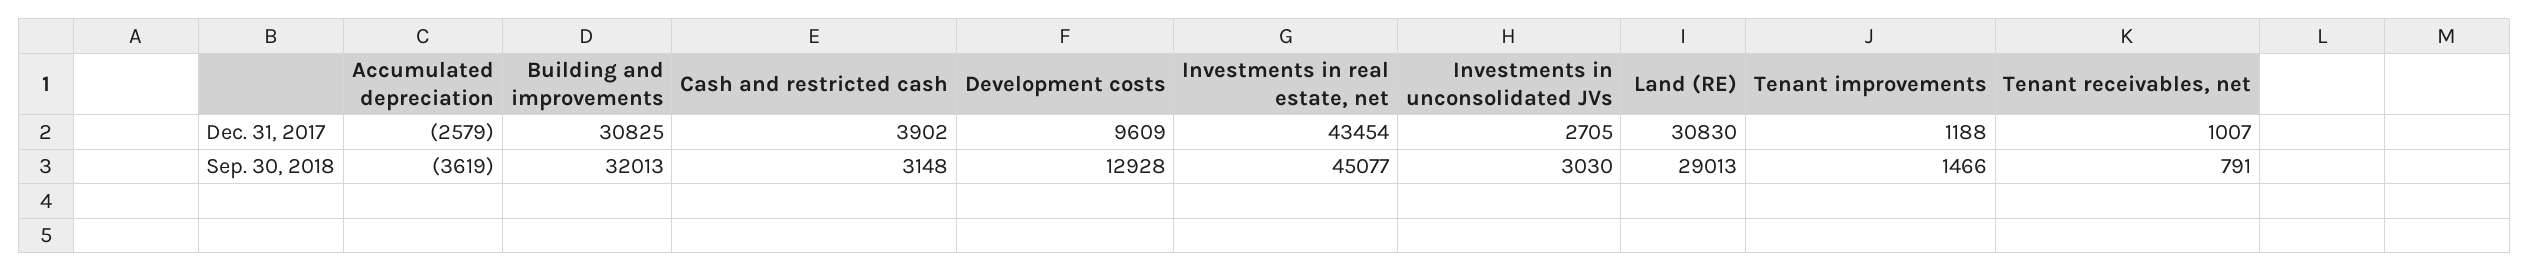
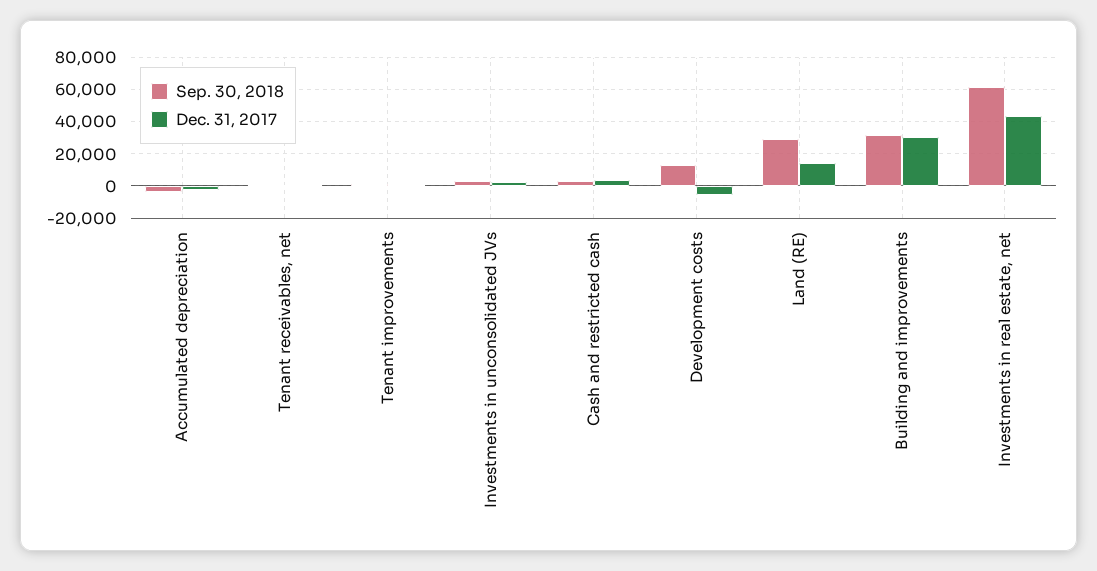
Dec. 31, 2017, Development costs: 9609 -> -5000
Dec. 31, 2017, Land (RE): 30830 -> 15000
Sep. 30, 2018, Investments in real estate, net: 45077 -> 60000

